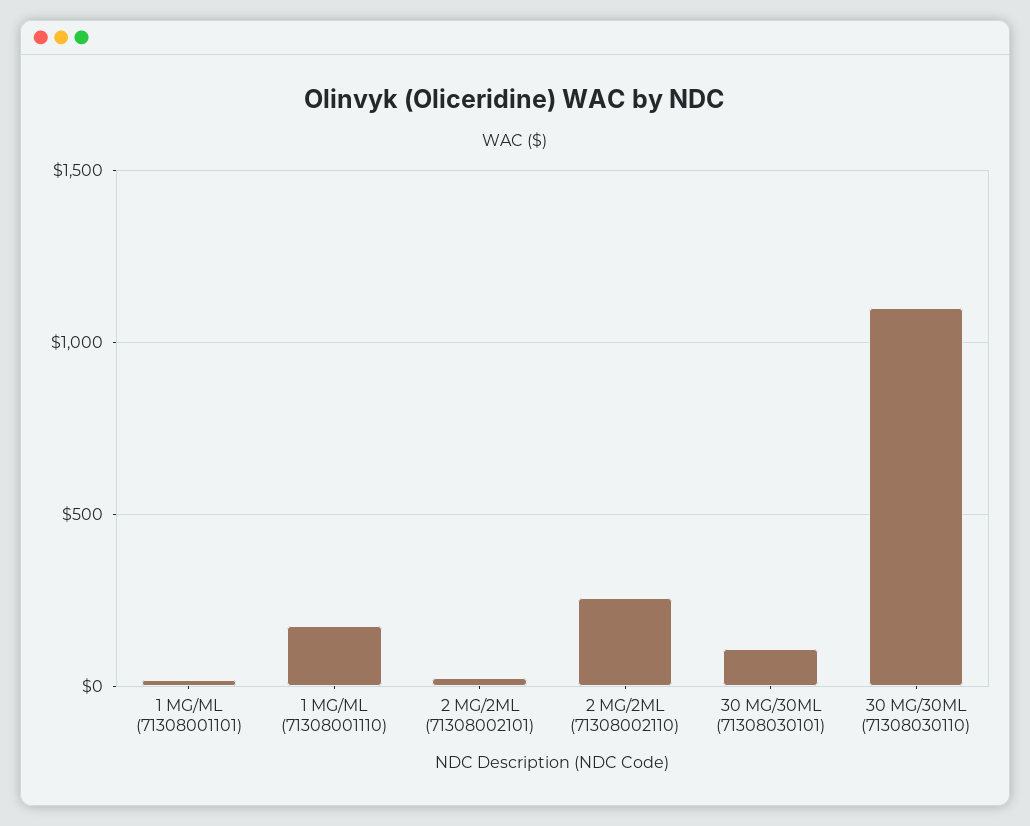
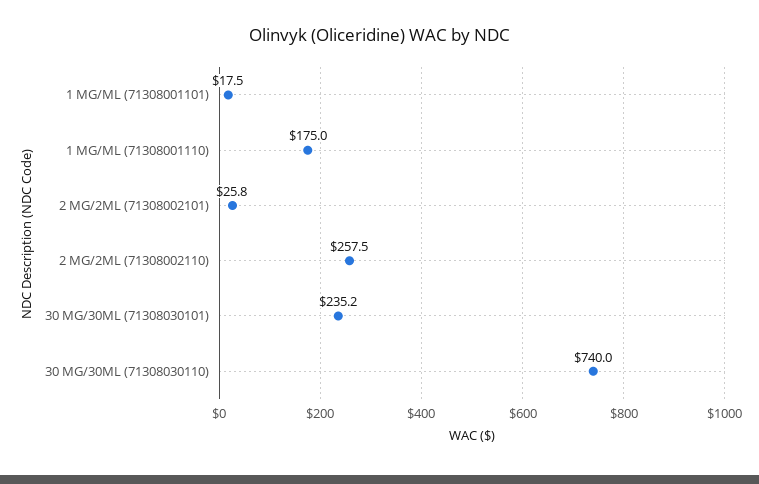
30 MG/30ML (71308030101): 100 -> 235.2
30 MG/30ML (71308030110): 1100 -> 740

